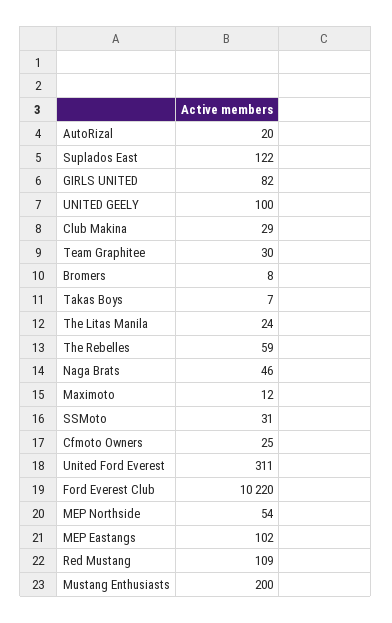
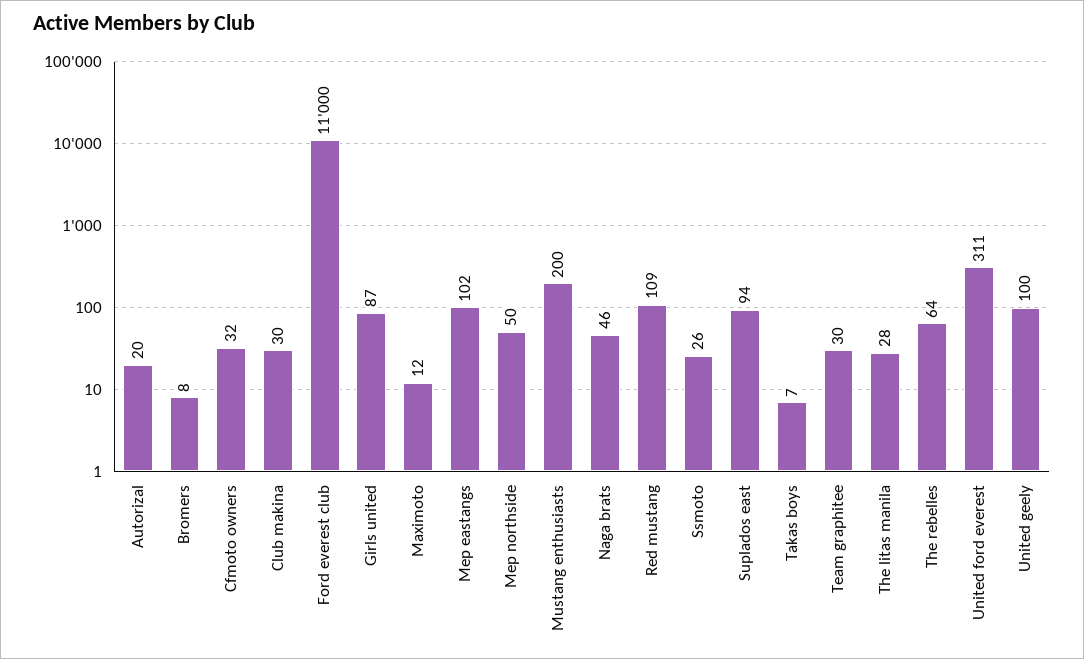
Suplados East: 122 -> 94
GIRLS UNITED: 82 -> 87
Club Makina: 29 -> 30
The Litas Manila: 24 -> 28
The Rebelles: 59 -> 64
SSMoto: 31 -> 26
Cfmoto Owners: 25 -> 32
Ford Everest Club: 10220 -> 11000
MEP Northside: 54 -> 50

